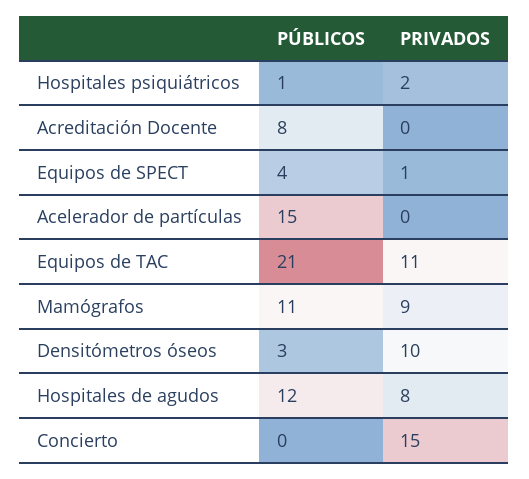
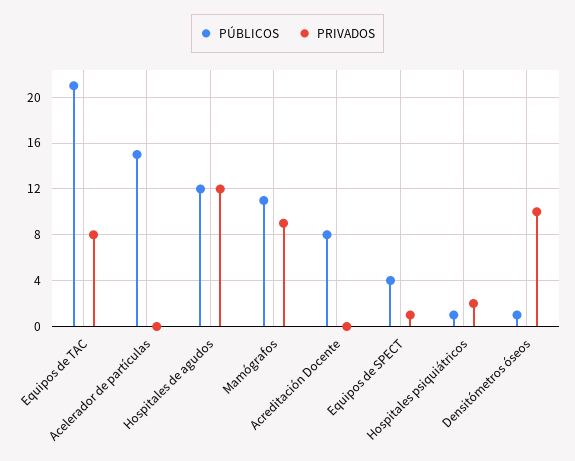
PRIVADOS, Equipos de TAC: 11 -> 8
PÚBLICOS, Densitómetros óseos: 3 -> 1
PRIVADOS, Hospitales de agudos: 8 -> 12
PÚBLICOS, Concierto: 0 -> none
PRIVADOS, Concierto: 15 -> none

